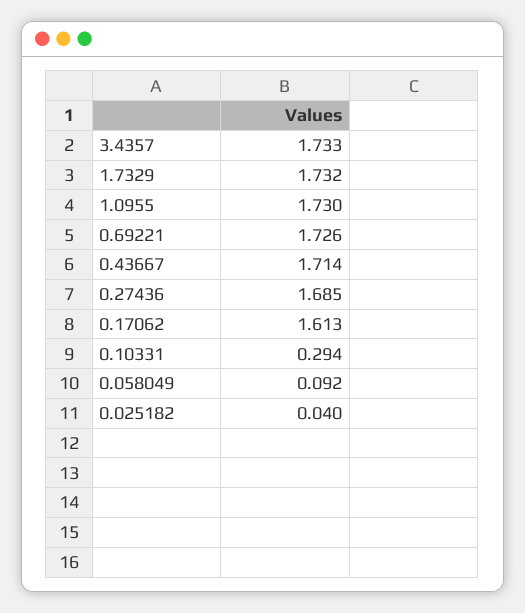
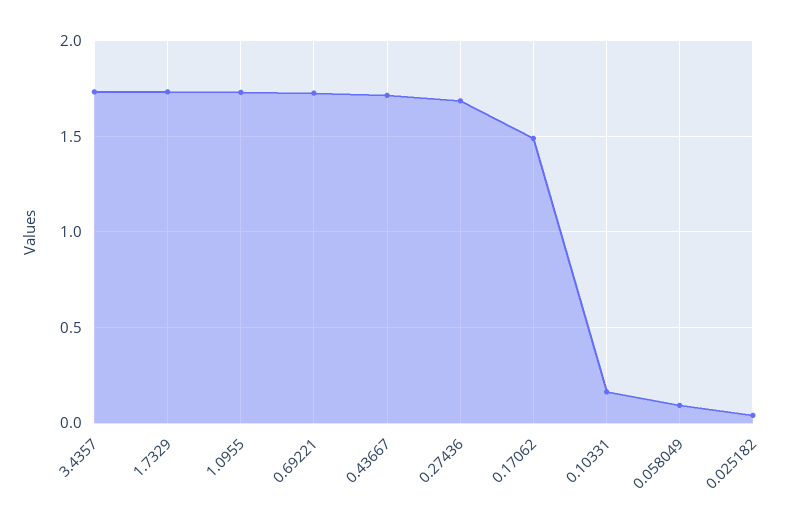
0.17062: 1.613 -> 1.5
0.10331: 0.294 -> 0.15

